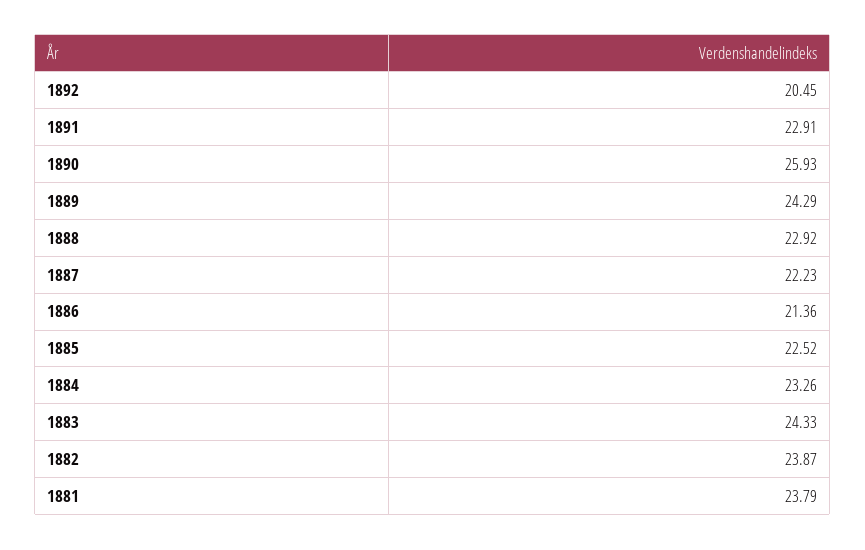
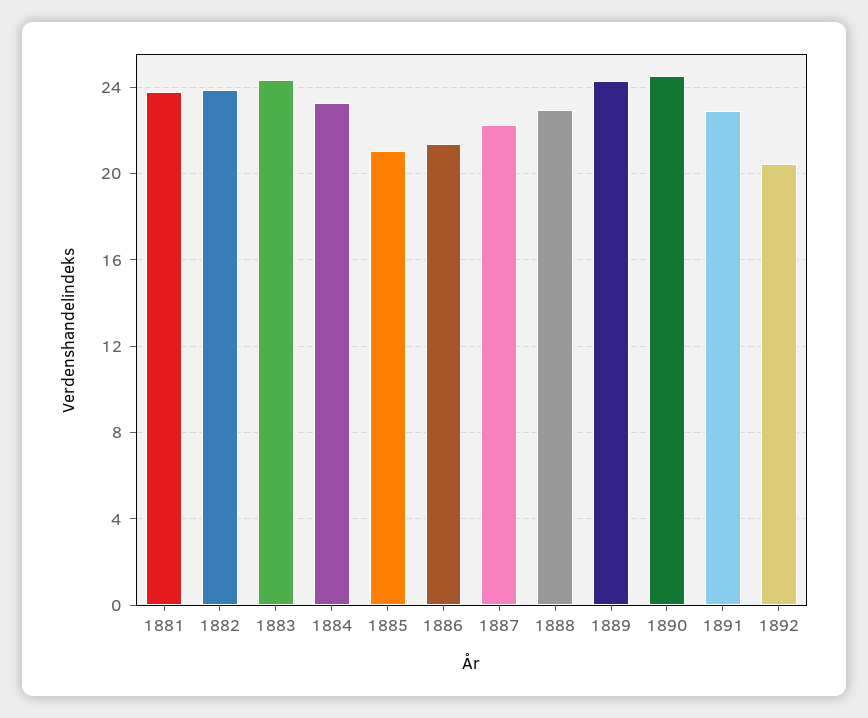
1890: 25.93 -> 24.5
1885: 22.52 -> 21

